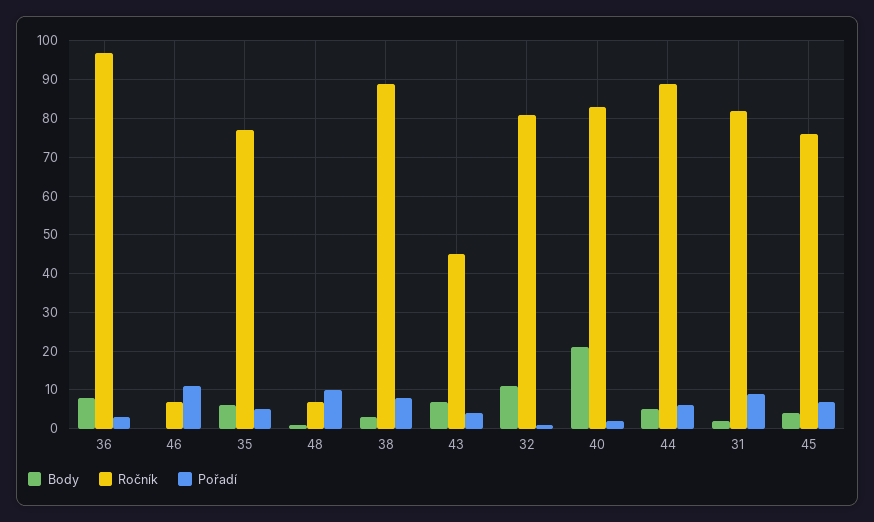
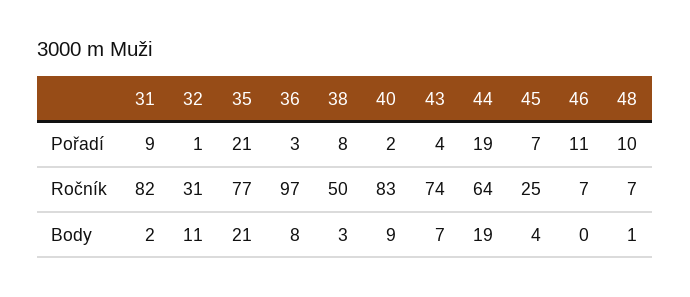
Body, 35: 5 -> 21
Pořadí, 35: 5 -> 21
Ročník, 38: 90 -> 50
Ročník, 43: 45 -> 74
Ročník, 32: 80 -> 31
Body, 40: 20 -> 9
Body, 44: 5 -> 19
Ročník, 44: 90 -> 64
Pořadí, 44: 5 -> 19
Ročník, 45: 75 -> 25

